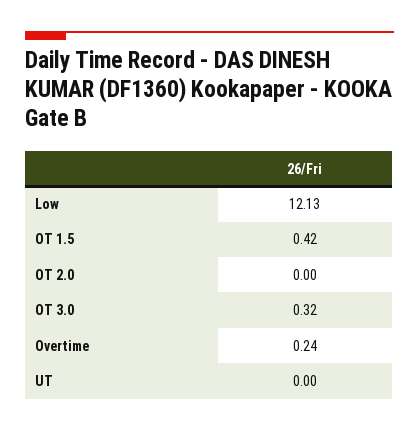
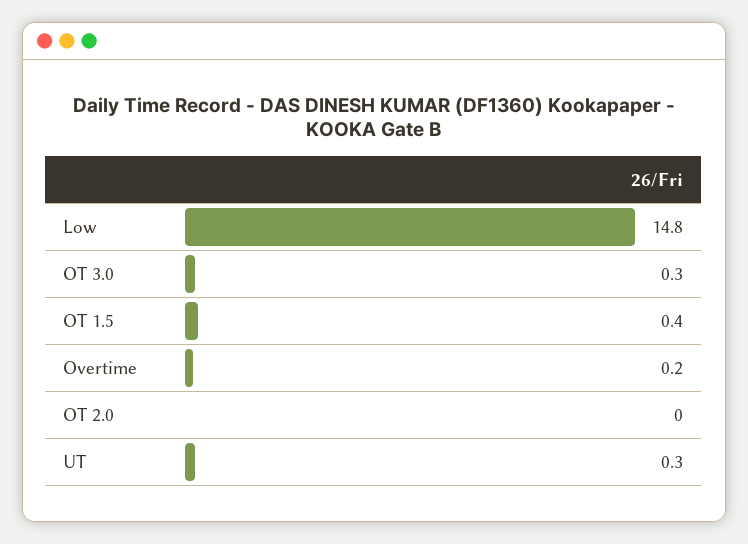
Low: 12.13 -> 14.8
UT: 0 -> 0.3

